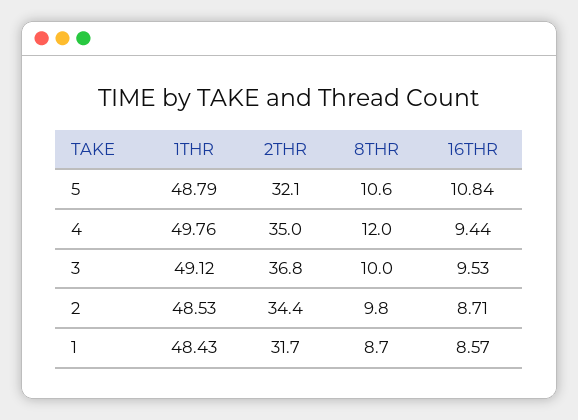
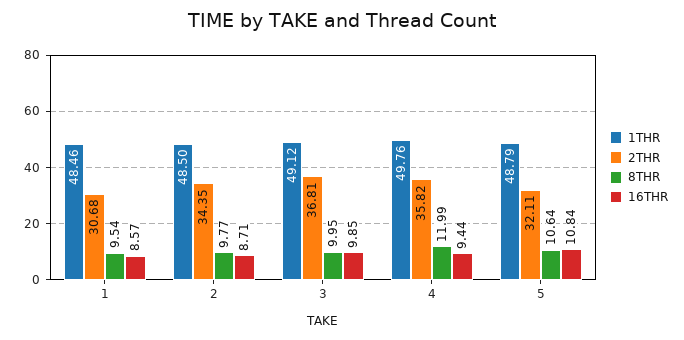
2THR, 4: 35 -> 35.82
16THR, 3: 9.53 -> 9.85
1THR, 2: 48.53 -> 48.5
1THR, 1: 48.43 -> 48.46
2THR, 1: 31.7 -> 30.68
8THR, 1: 8.7 -> 9.54

